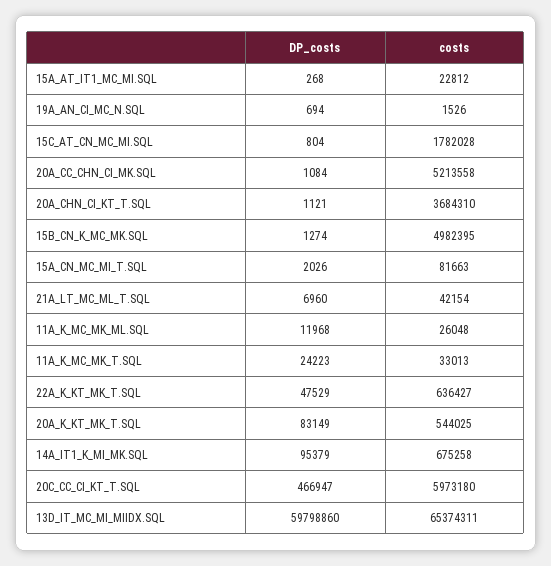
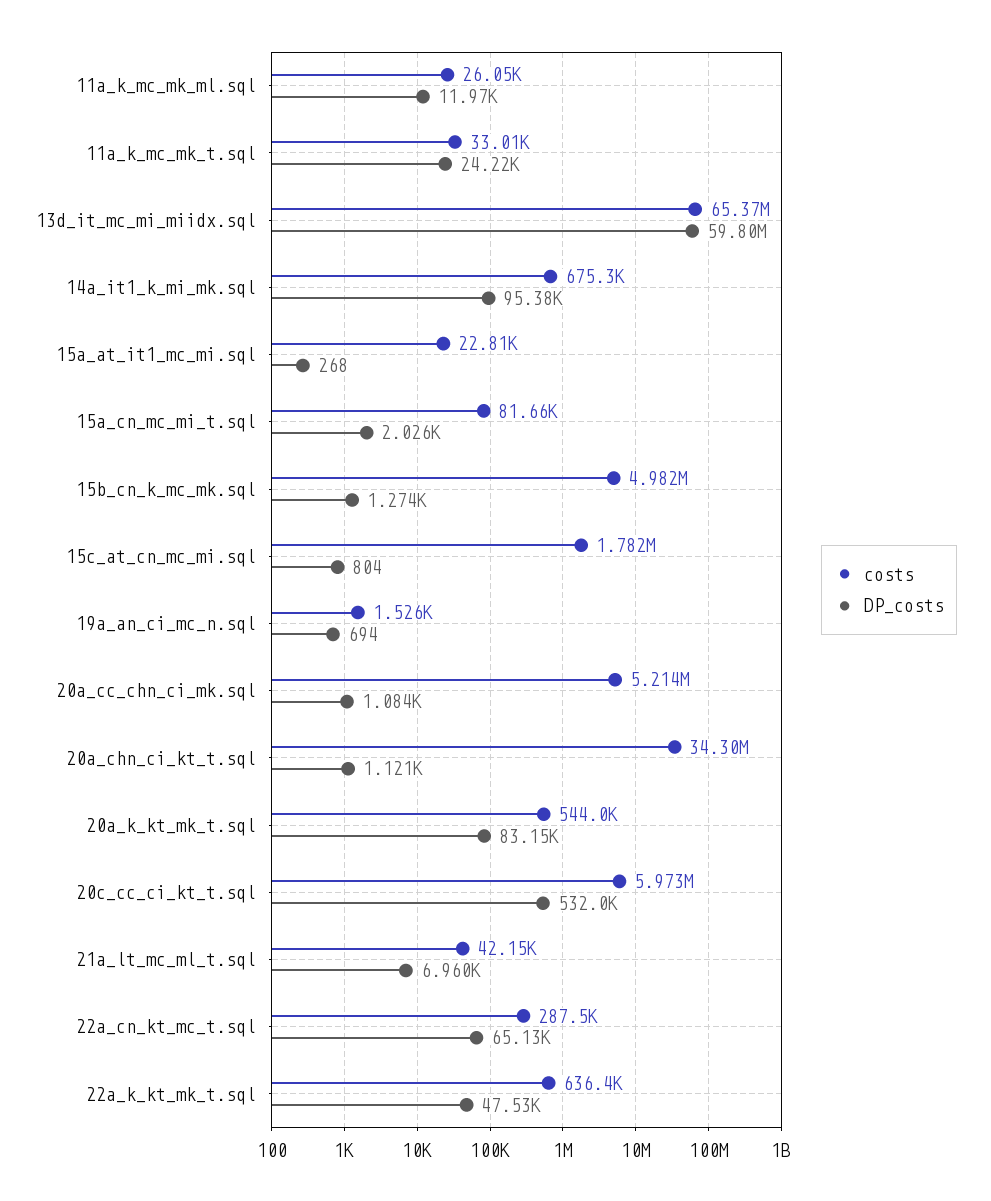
costs, 20A_CHN_CI_KT_T.SQL: 3684310 -> 34300000
DP_costs, 20C_CC_CI_KT_T.SQL: 466947 -> 532000
costs, 22a_cn_kt_mc_t.sql: none -> 287500
DP_costs, 22a_cn_kt_mc_t.sql: none -> 65130

